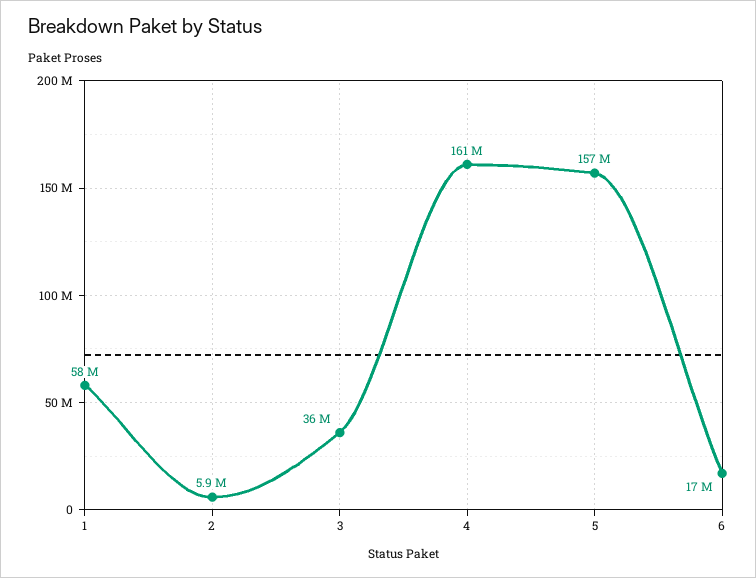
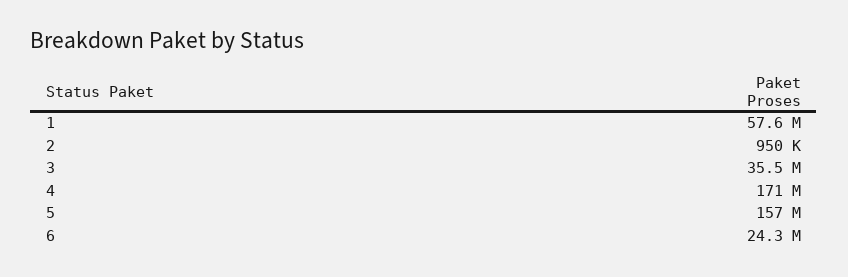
2: 5900000 -> 950000
4: 161000000 -> 171000000
6: 17000000 -> 24300000

